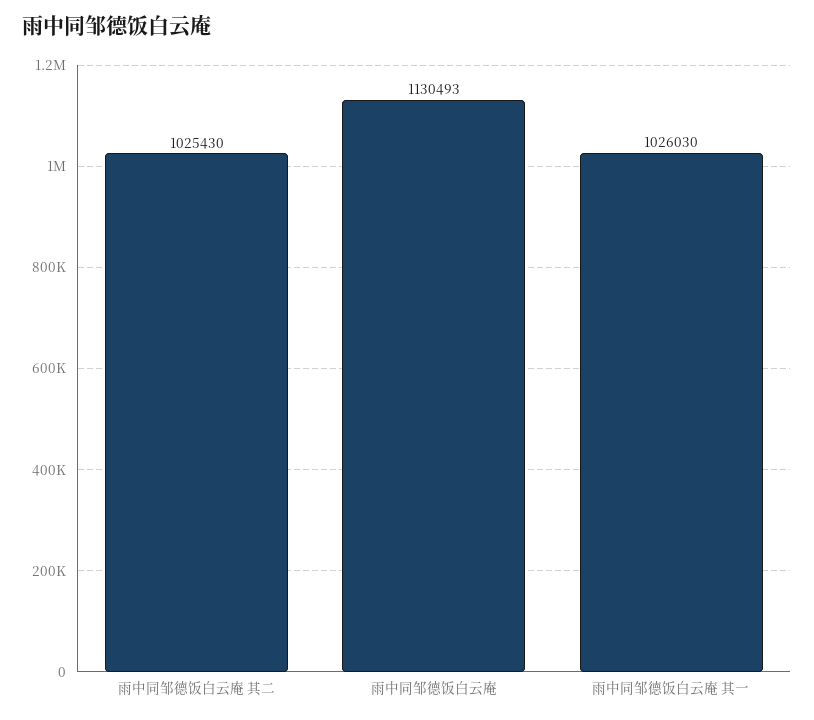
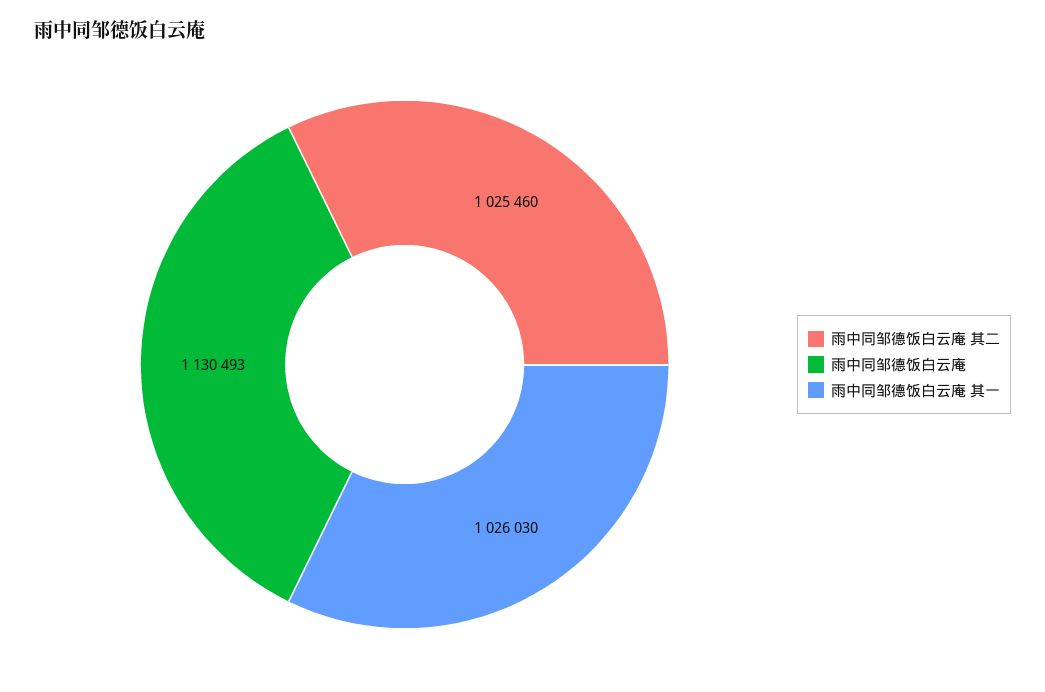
雨中同邹德饭白云庵 其二: 1025430 -> 1025460

